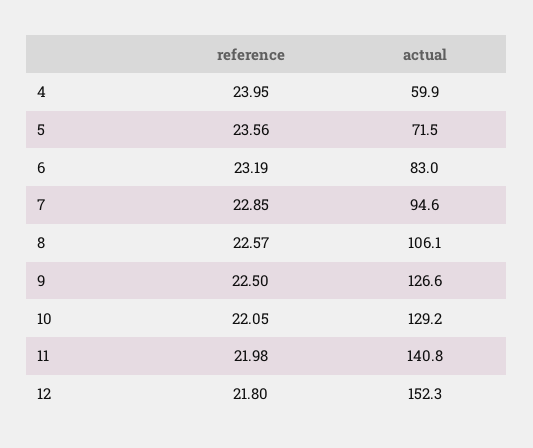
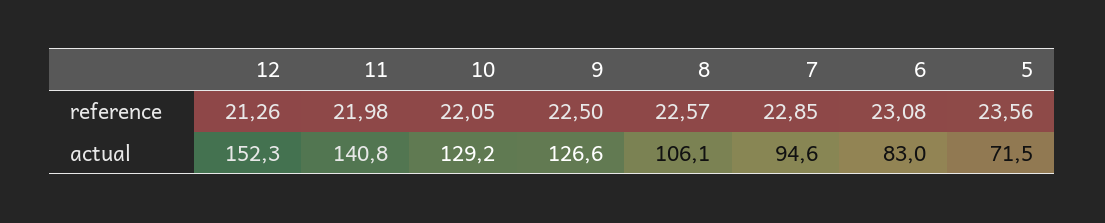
reference, 4: 23.95 -> none
actual, 4: 59.9 -> none
reference, 6: 23.19 -> 23.08
reference, 12: 21.8 -> 21.26

